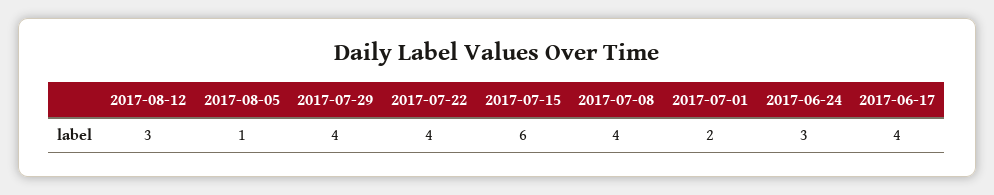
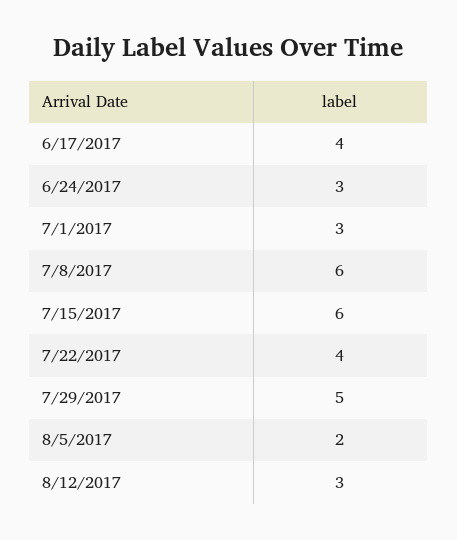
2017-08-05: 1 -> 2
2017-07-29: 4 -> 5
2017-07-08: 4 -> 6
2017-07-01: 2 -> 3

